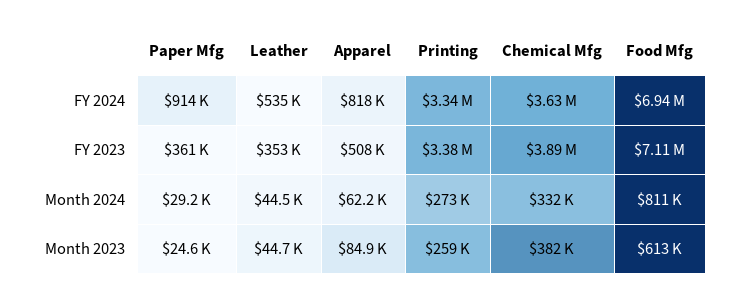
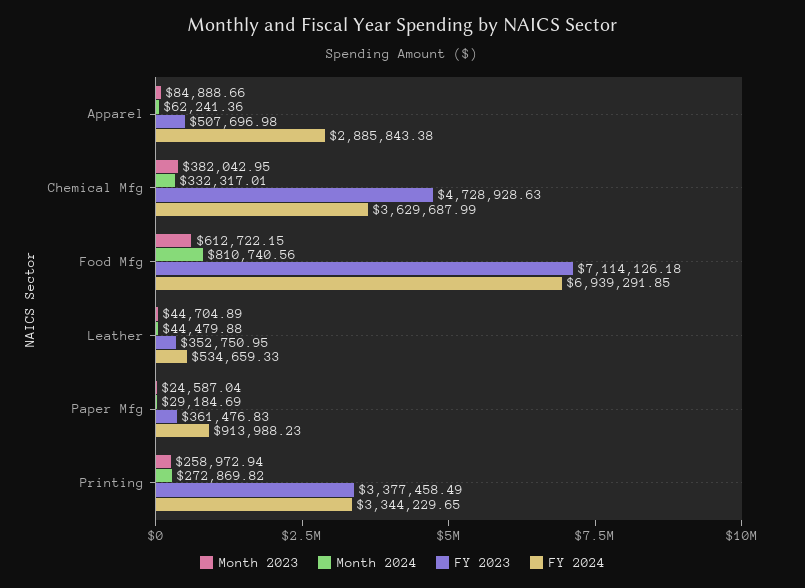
FY 2024, Apparel: 818000 -> 2885843.38
FY 2023, Chemical Mfg: 3890000 -> 4728928.63

